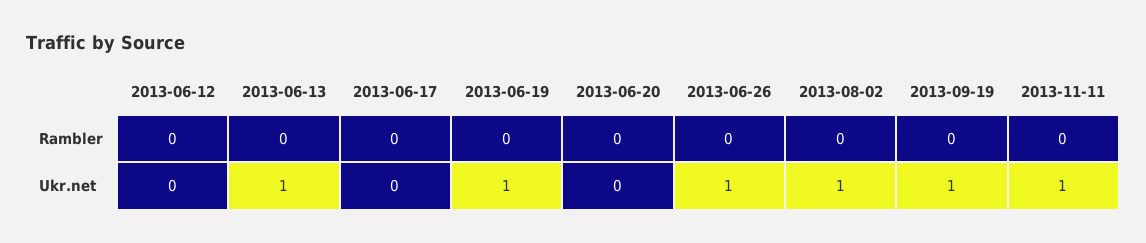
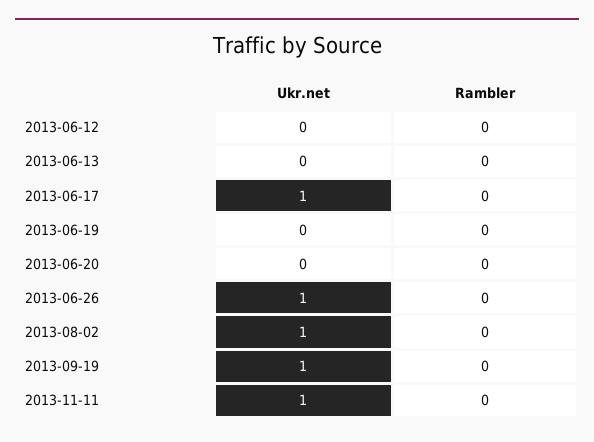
2013-06-13, Ukr.net: 1 -> 0
2013-06-17, Ukr.net: 0 -> 1
2013-06-19, Ukr.net: 1 -> 0

